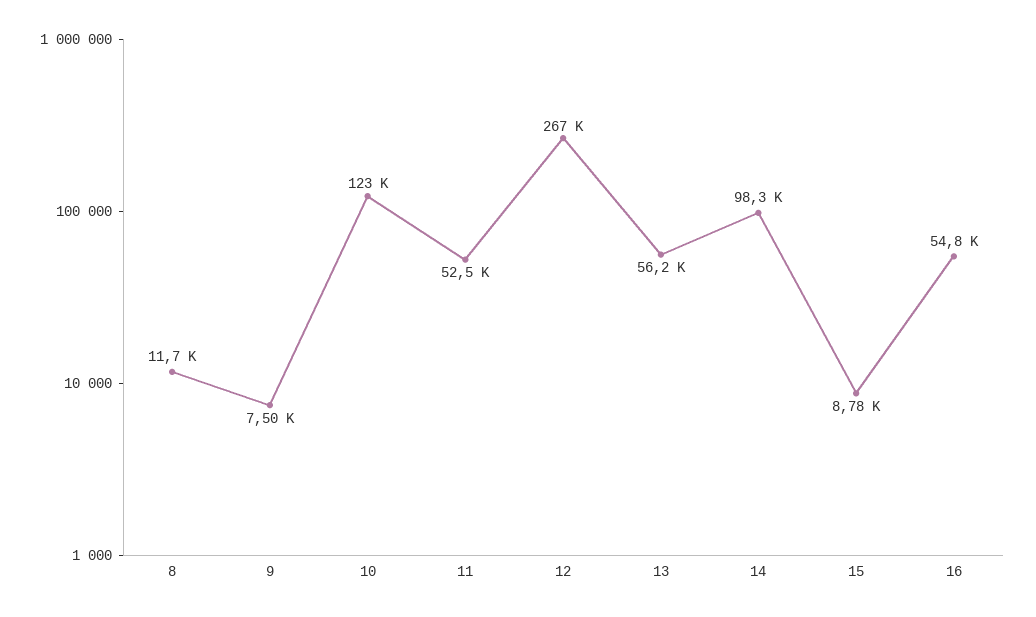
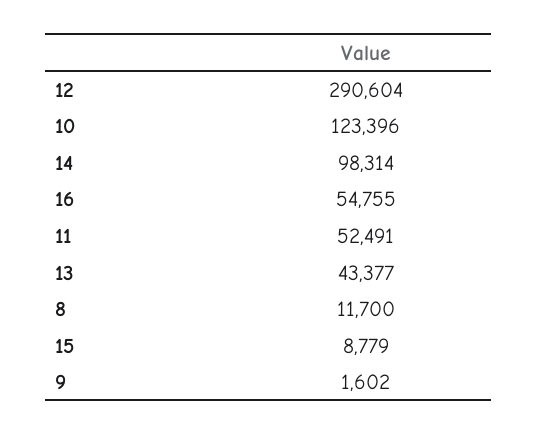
9: 7500 -> 1602
12: 267000 -> 290604
13: 56200 -> 43377

